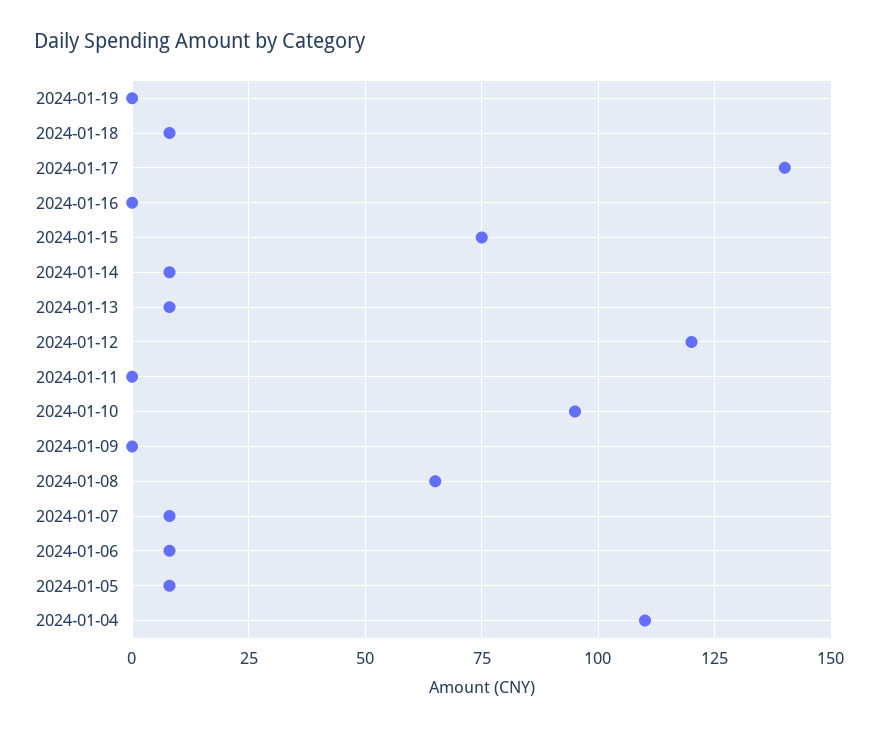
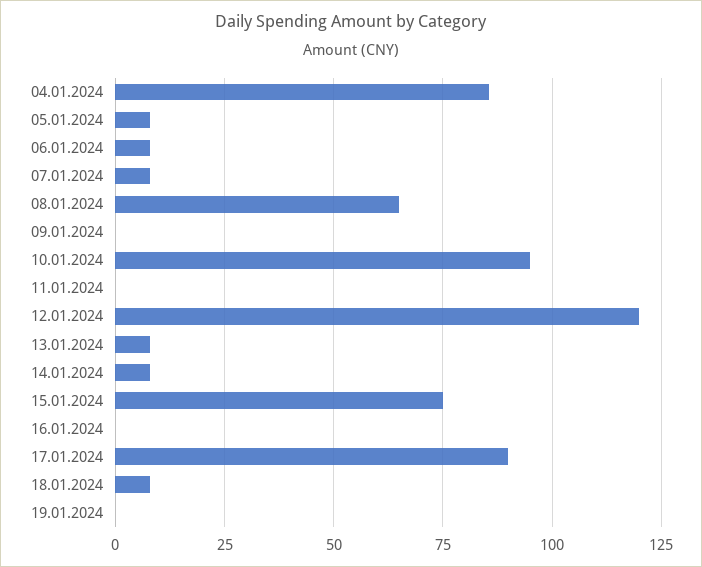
2024-01-17: 140 -> 90
2024-01-04: 110 -> 85

